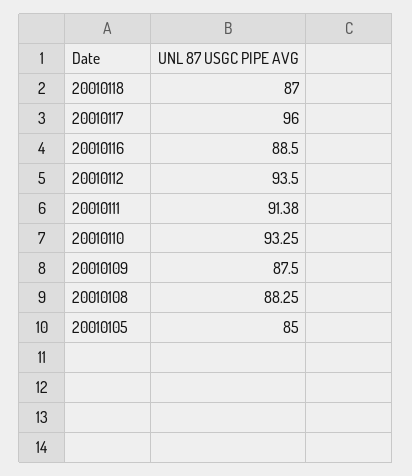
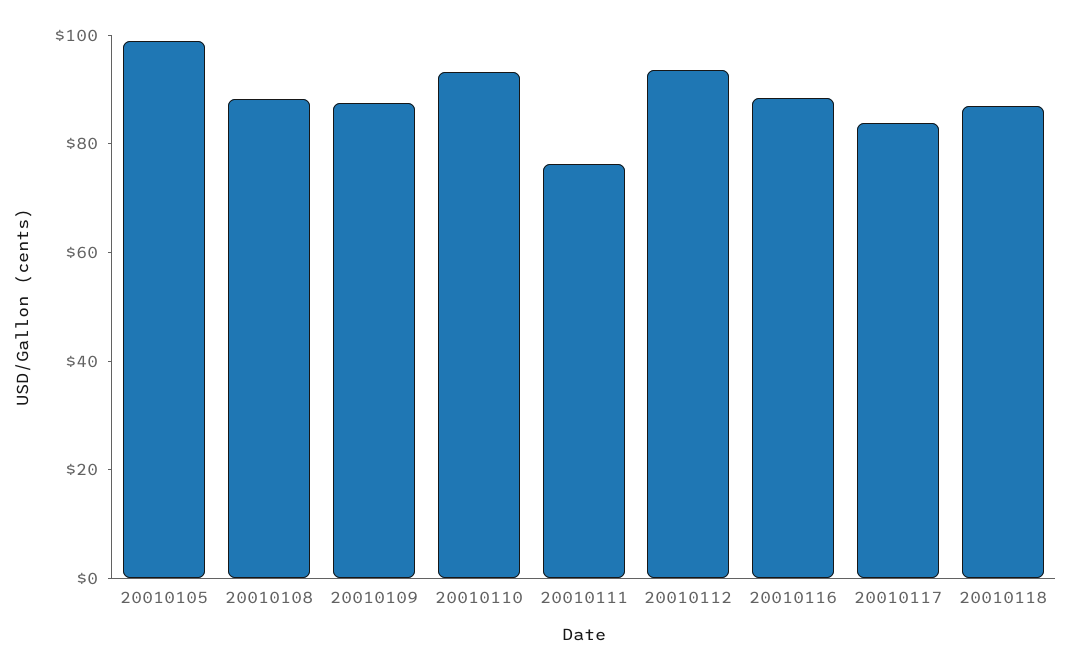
20010117: 96 -> 85
20010111: 91.38 -> 75
20010105: 85 -> 100

